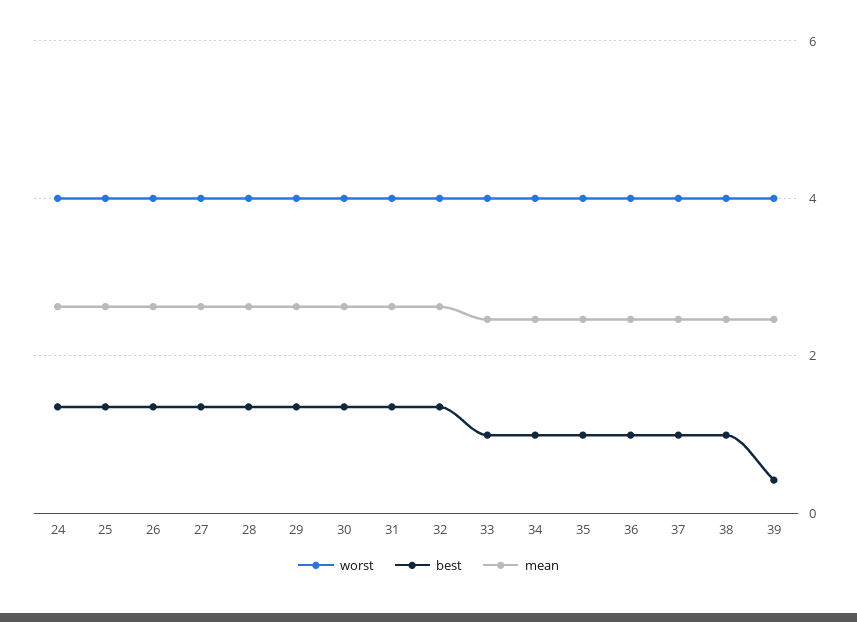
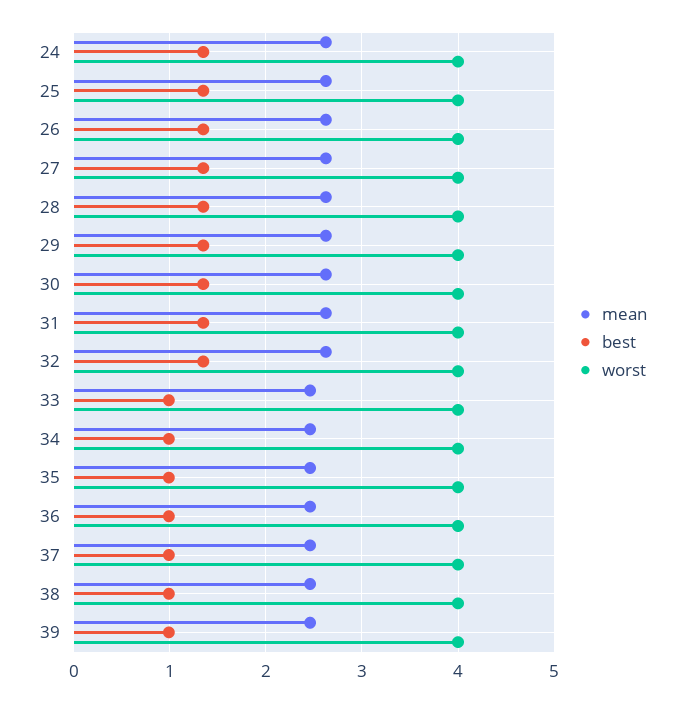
best, 39: 0.4 -> 1

